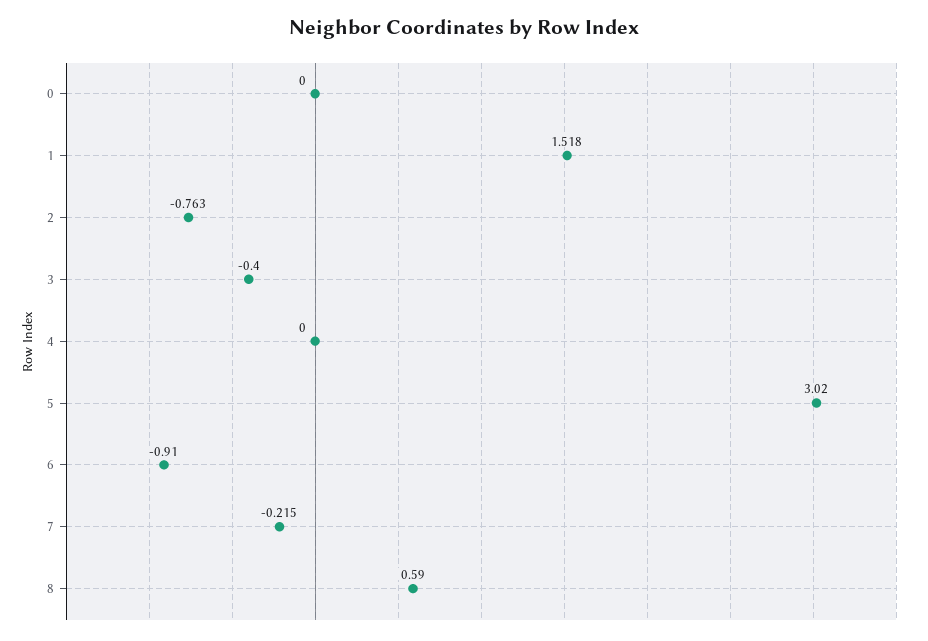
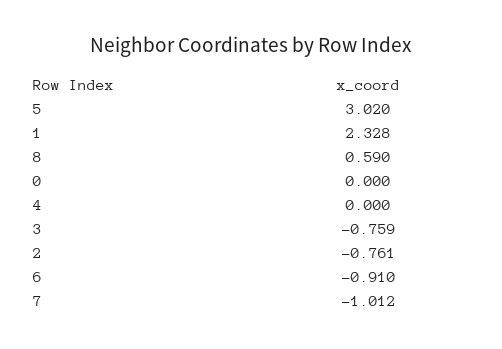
1: 1.518 -> 2.328
2: -0.763 -> -0.761
3: -0.4 -> -0.759
7: -0.215 -> -1.012

